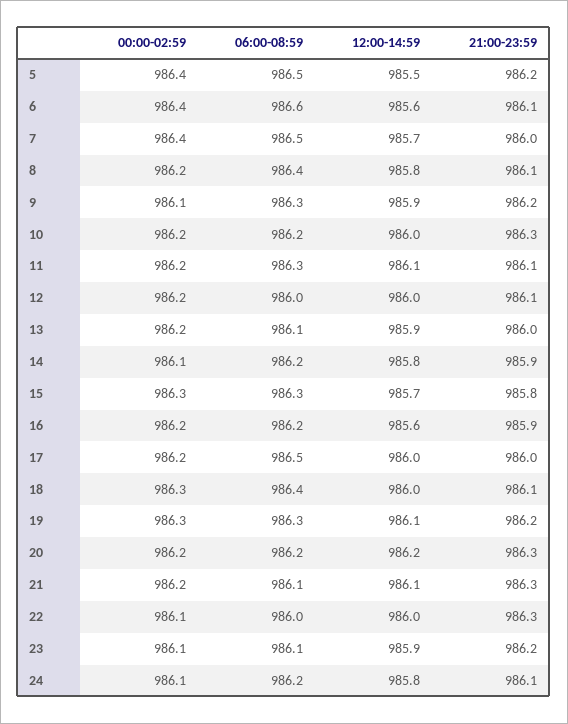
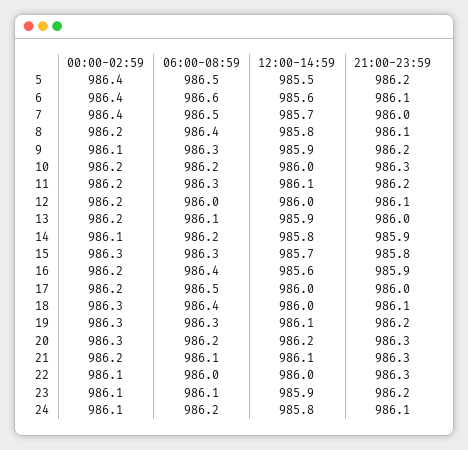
21:00-23:59, 11: 986.1 -> 986.2
06:00-08:59, 16: 986.2 -> 986.4
00:00-02:59, 20: 986.2 -> 986.3

